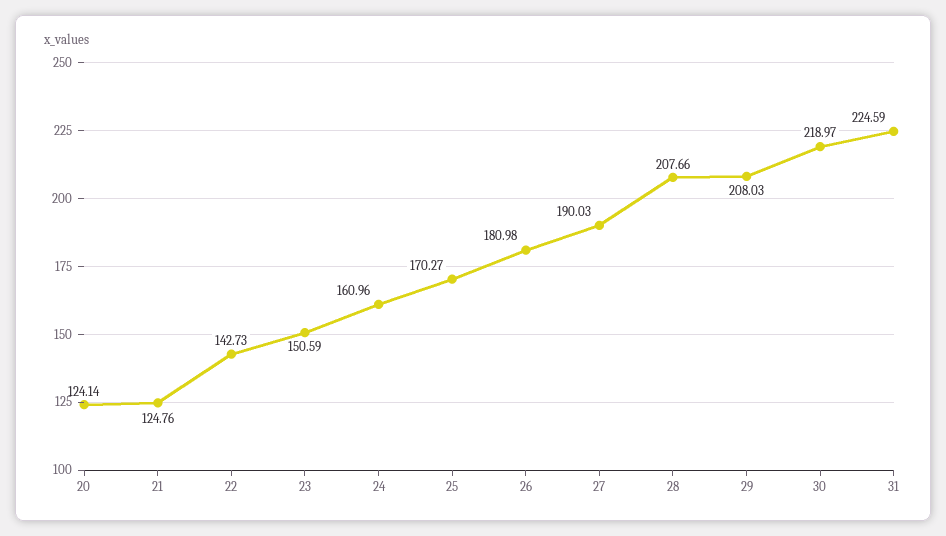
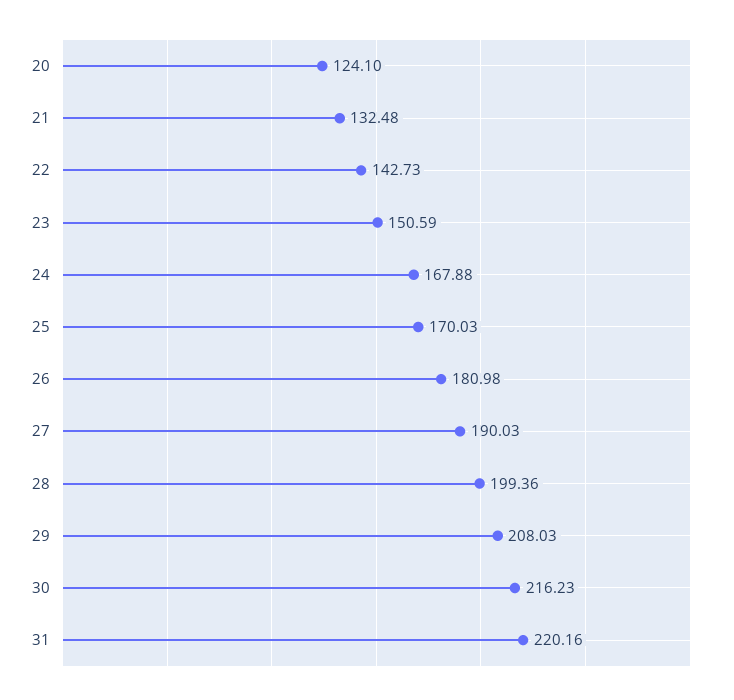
20: 124.14 -> 124.1
21: 124.76 -> 132.48
24: 160.96 -> 167.88
25: 170.27 -> 170.03
28: 207.66 -> 199.36
30: 218.97 -> 216.23
31: 224.59 -> 220.16

